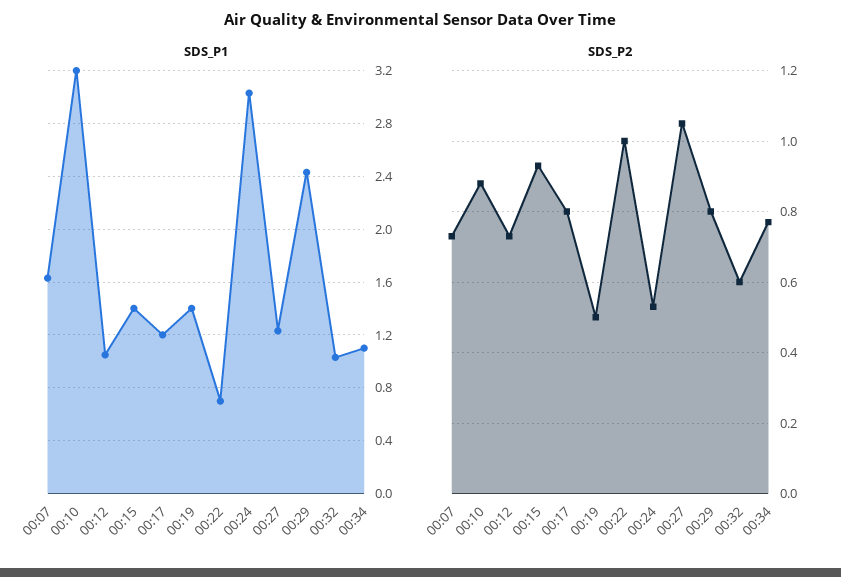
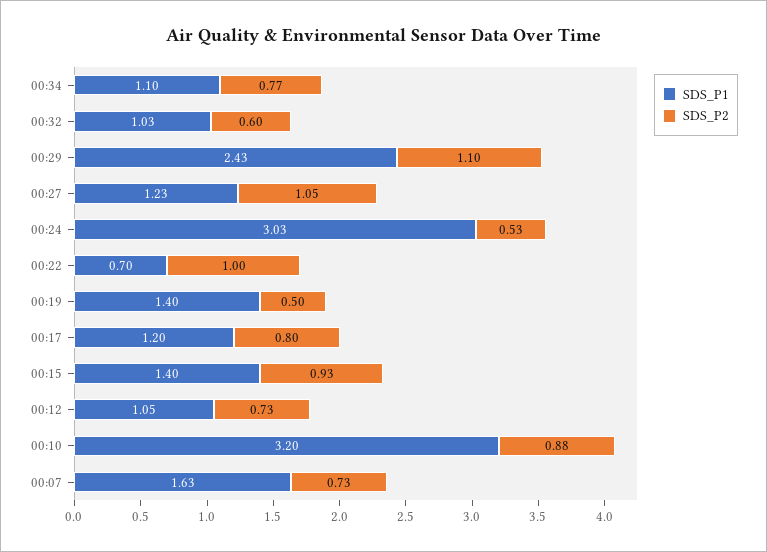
SDS_P2, 00:29: 0.8 -> 1.1

